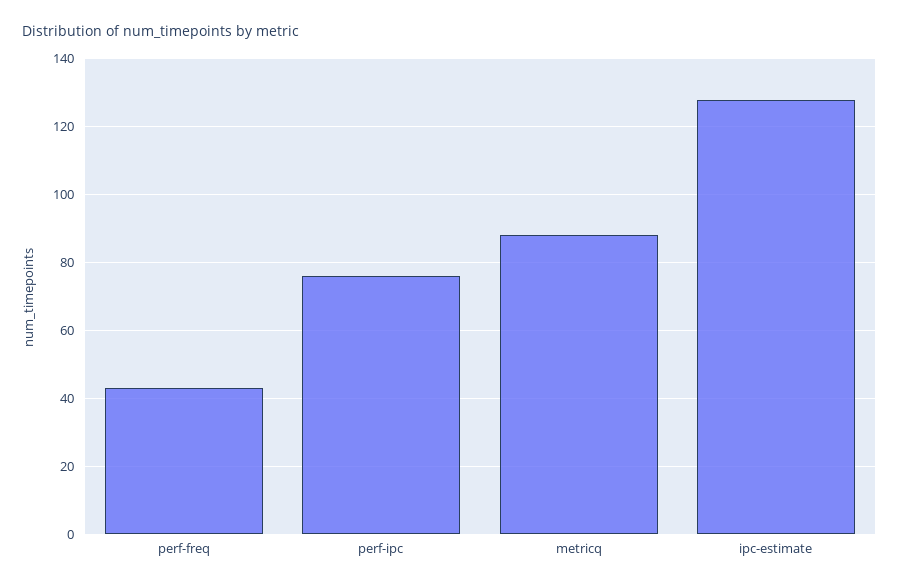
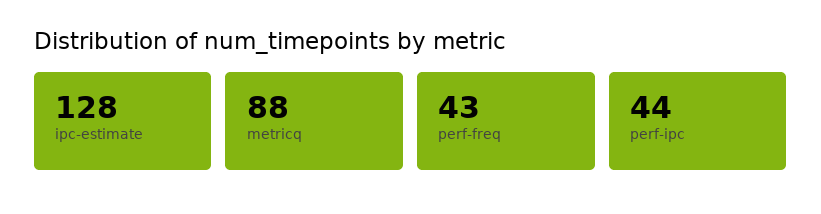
perf-ipc: 75 -> 44

